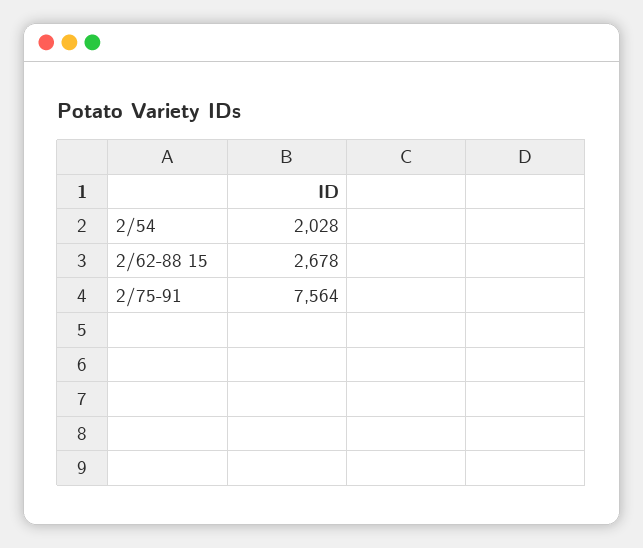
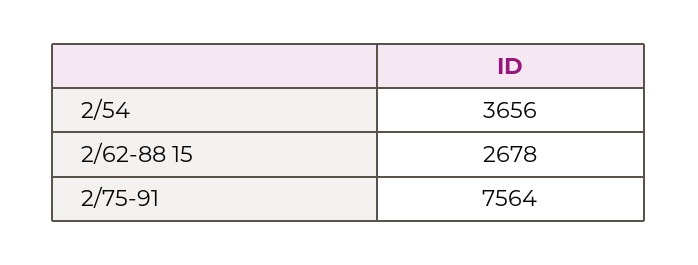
2/54: 2028 -> 3656

